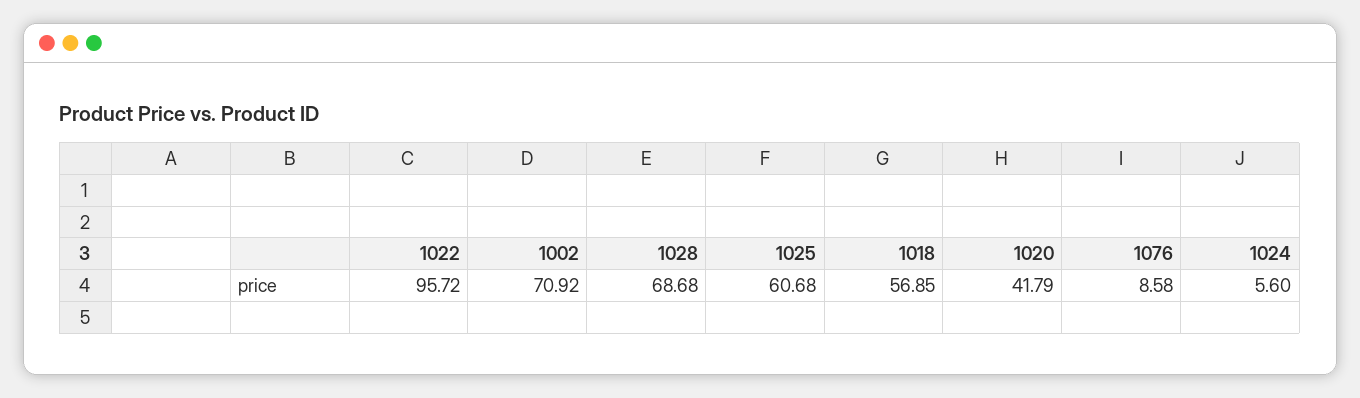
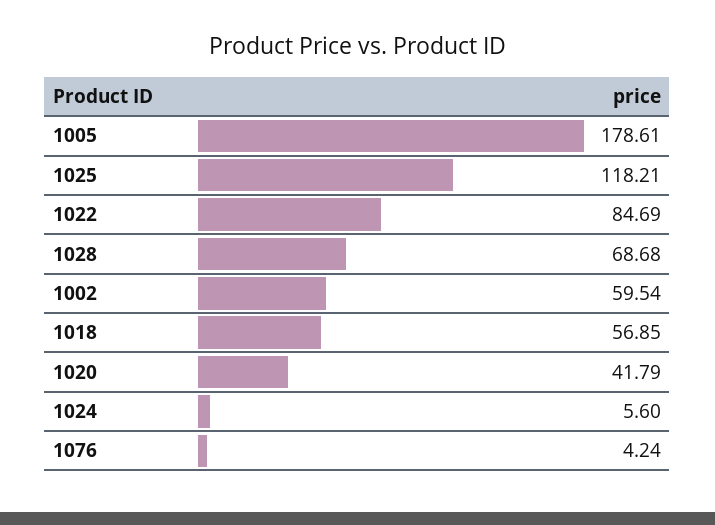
1022: 95.72 -> 84.69
1002: 70.92 -> 59.54
1025: 60.68 -> 118.21
1076: 8.58 -> 4.24
1005: none -> 178.61

